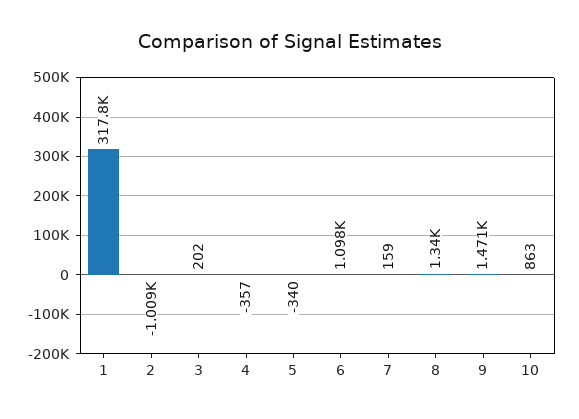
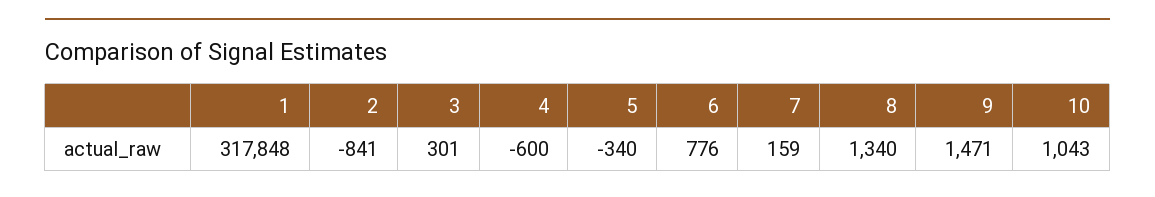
2: -1009 -> -841
3: 202 -> 301
4: -357 -> -600
6: 1098 -> 776
10: 863 -> 1043

